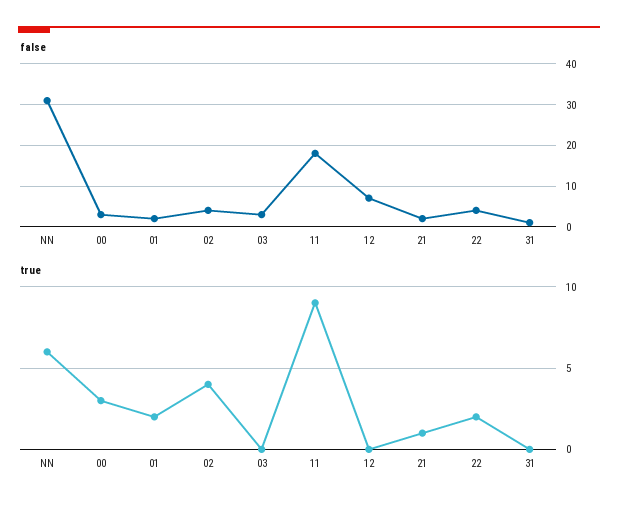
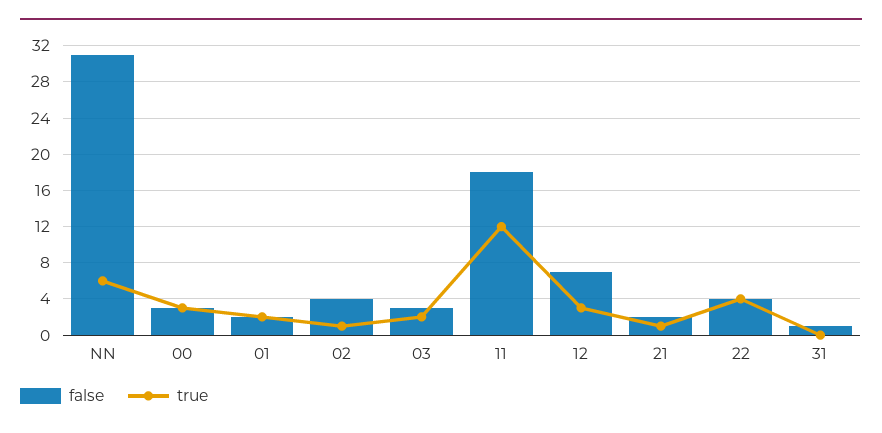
true, 02: 4 -> 1
true, 03: 0 -> 2
true, 11: 9 -> 12
true, 12: 0 -> 3
true, 22: 2 -> 4

